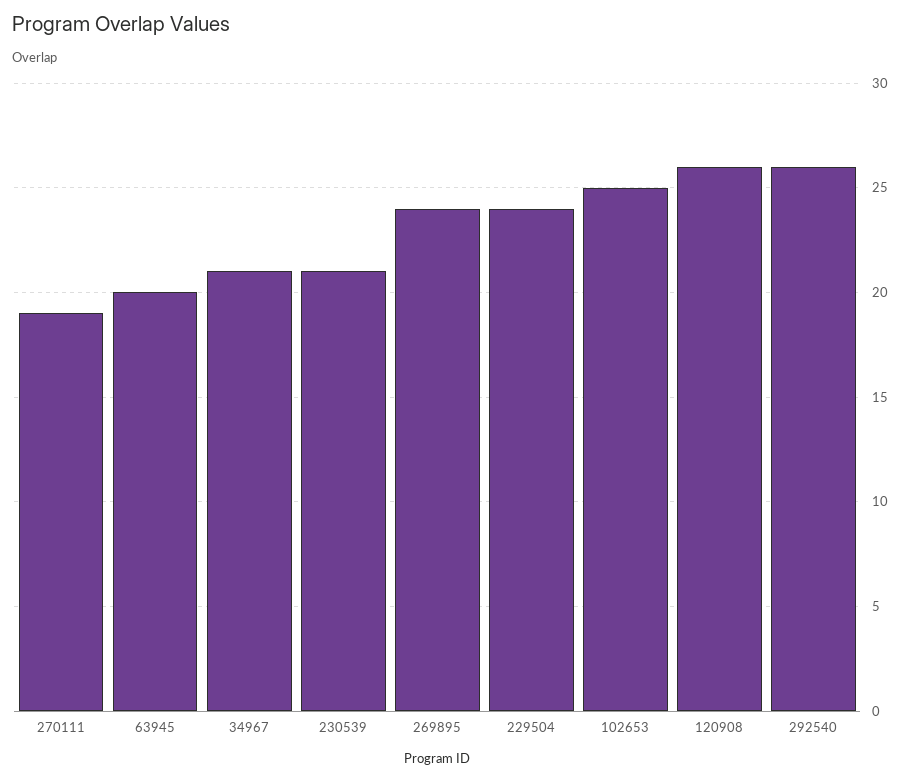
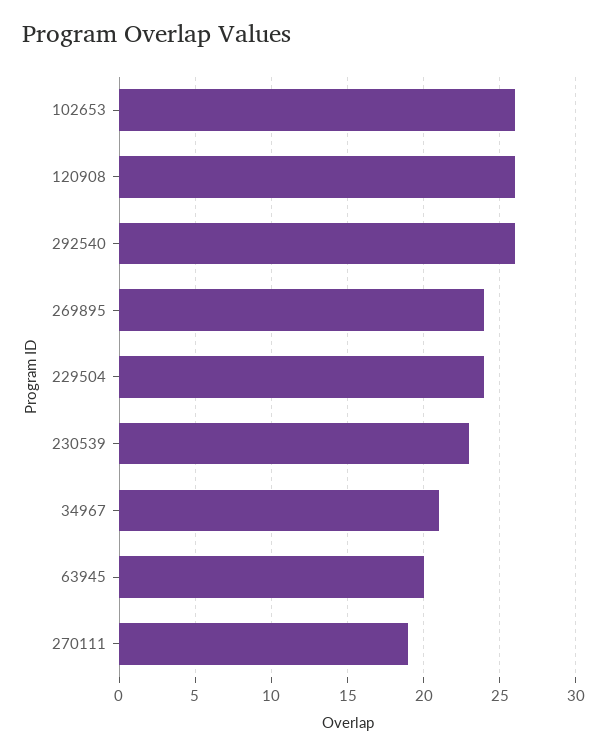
230539: 21 -> 23
102653: 25 -> 26

